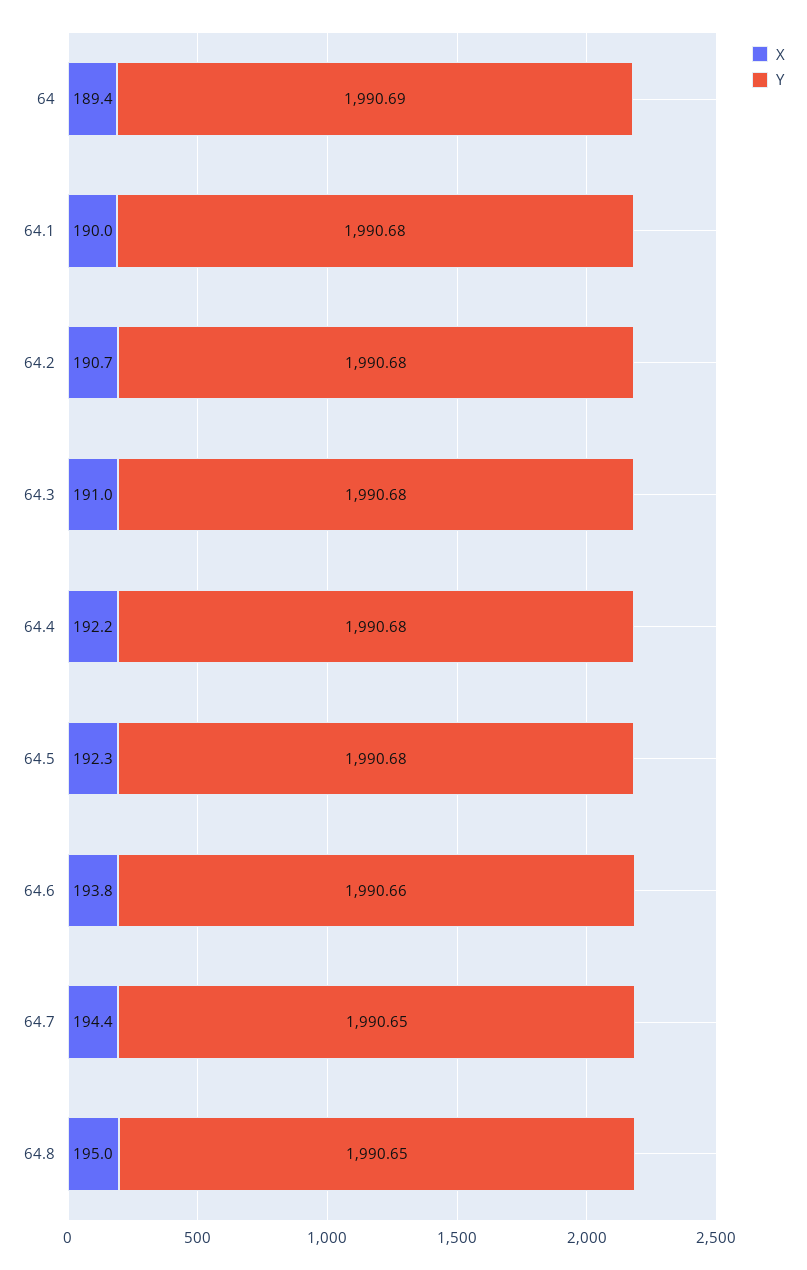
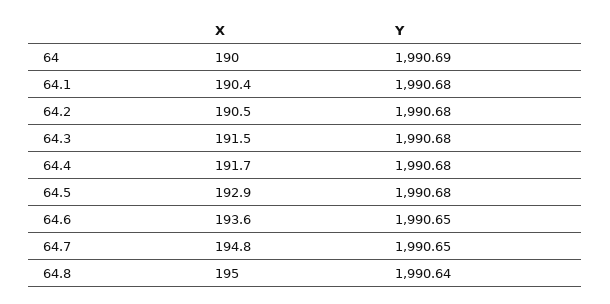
X, 64: 189.4 -> 190
X, 64.1: 190 -> 190.4
X, 64.2: 190.7 -> 190.5
X, 64.3: 191 -> 191.5
X, 64.4: 192.2 -> 191.7
X, 64.5: 192.3 -> 192.9
X, 64.6: 193.8 -> 193.6
Y, 64.6: 1990.66 -> 1990.65
X, 64.7: 194.4 -> 194.8
Y, 64.8: 1990.65 -> 1990.64

